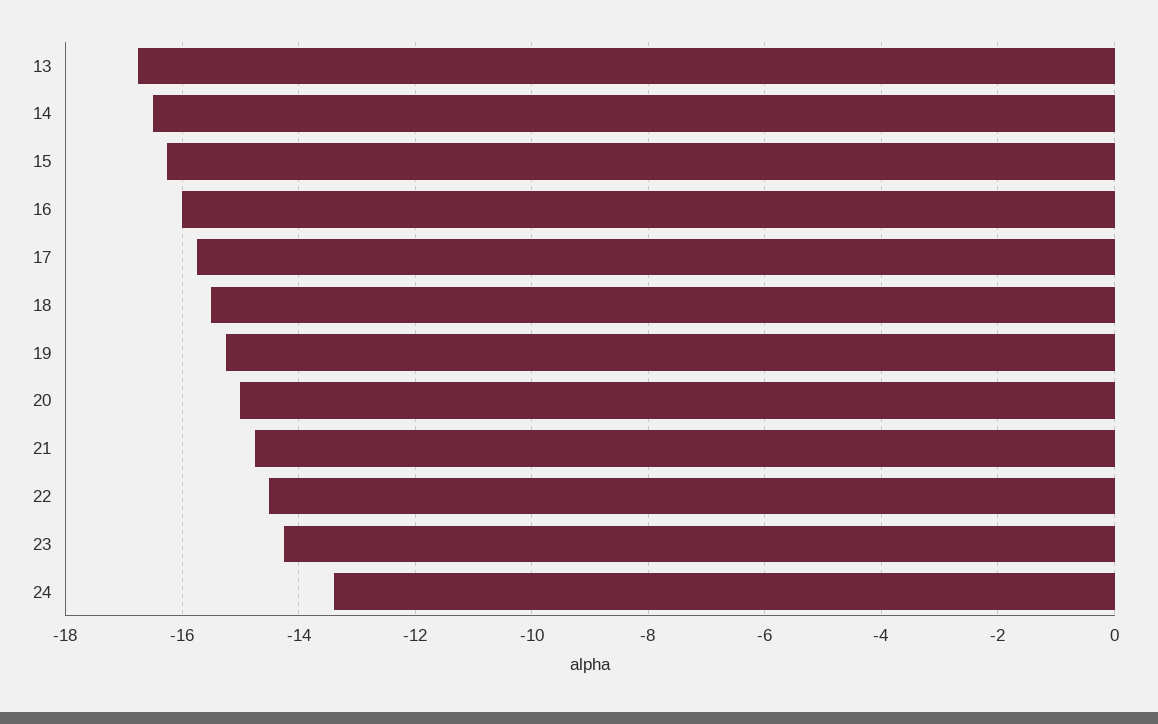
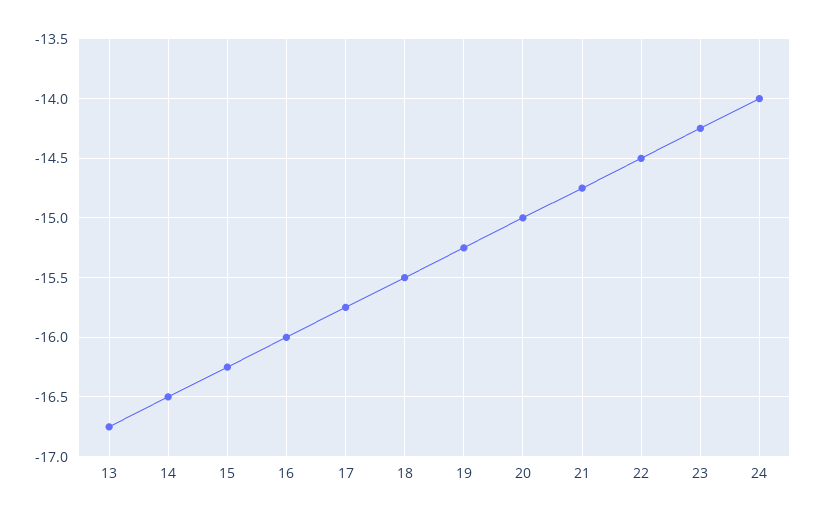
24: -13.4 -> -14

